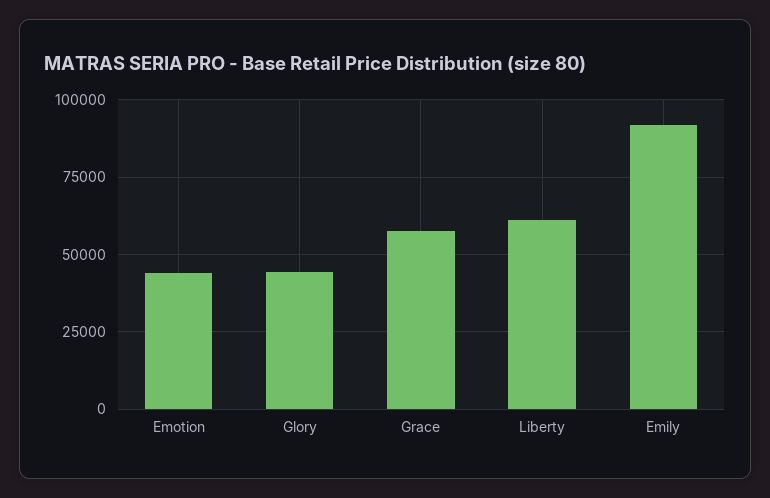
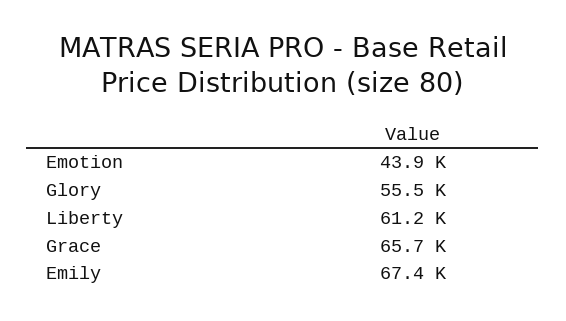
Glory: 45000 -> 55500
Grace: 57500 -> 65700
Emily: 92500 -> 67400

